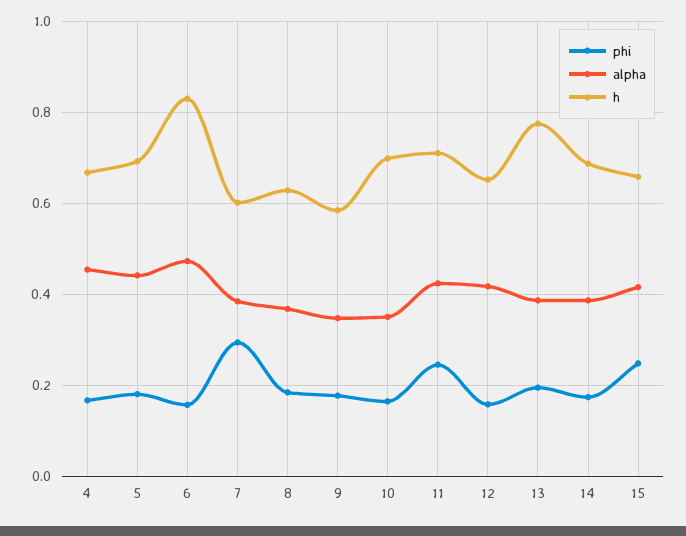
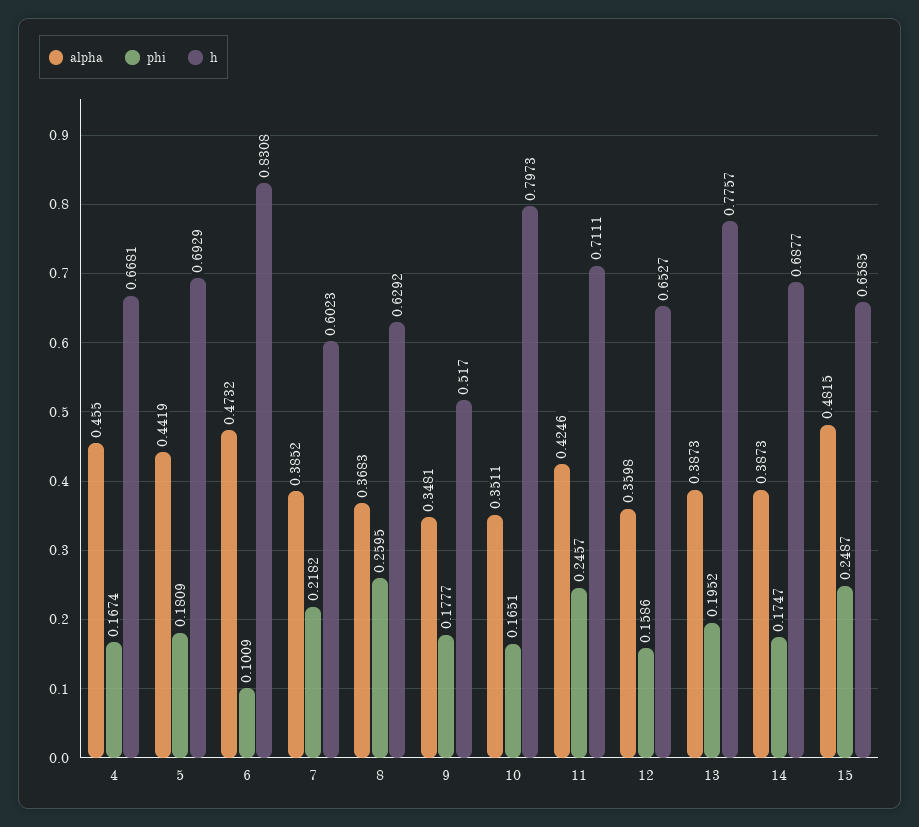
phi, 6: 0.16 -> 0.1009
phi, 7: 0.3 -> 0.2182
phi, 8: 0.18 -> 0.2595
h, 9: 0.58 -> 0.517
h, 10: 0.7 -> 0.7973
alpha, 12: 0.42 -> 0.3598
alpha, 15: 0.42 -> 0.4815

